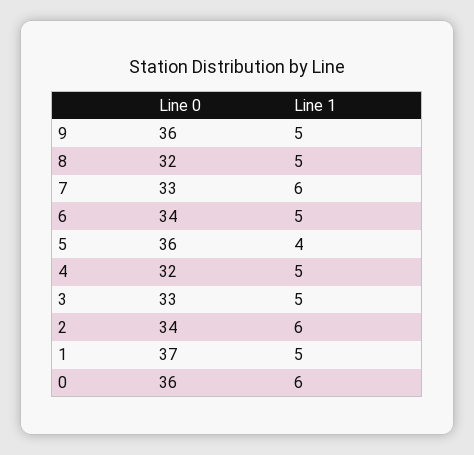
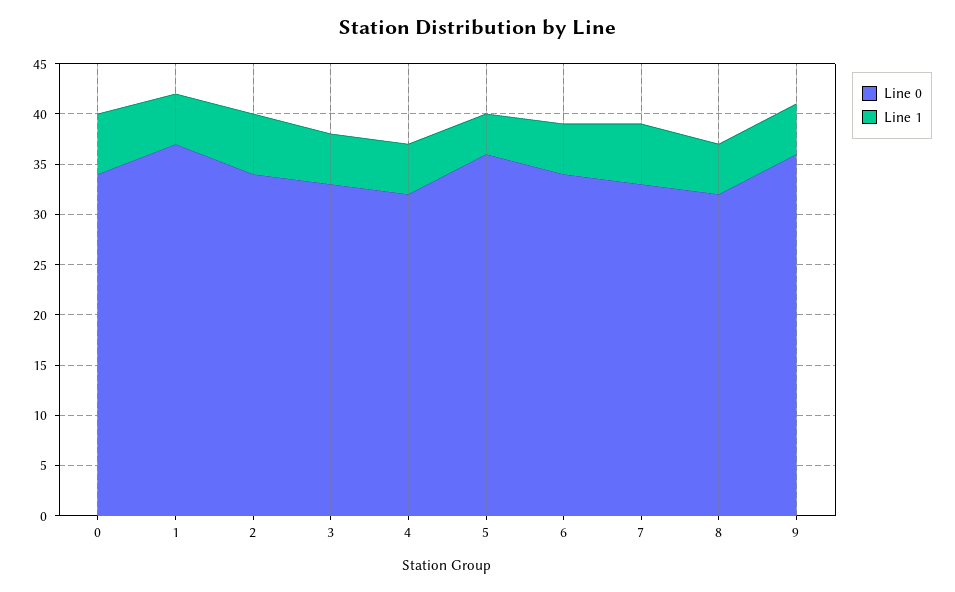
Line 0, 0: 36 -> 34

